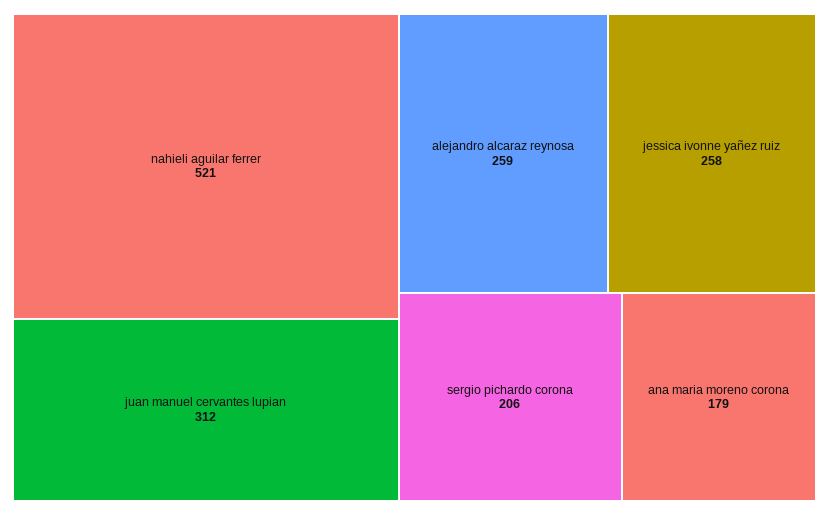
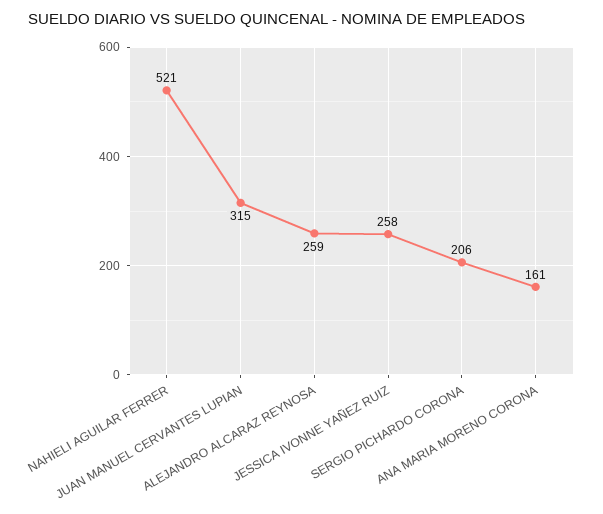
juan manuel cervantes lupian: 312 -> 315
ana maria moreno corona: 179 -> 161

